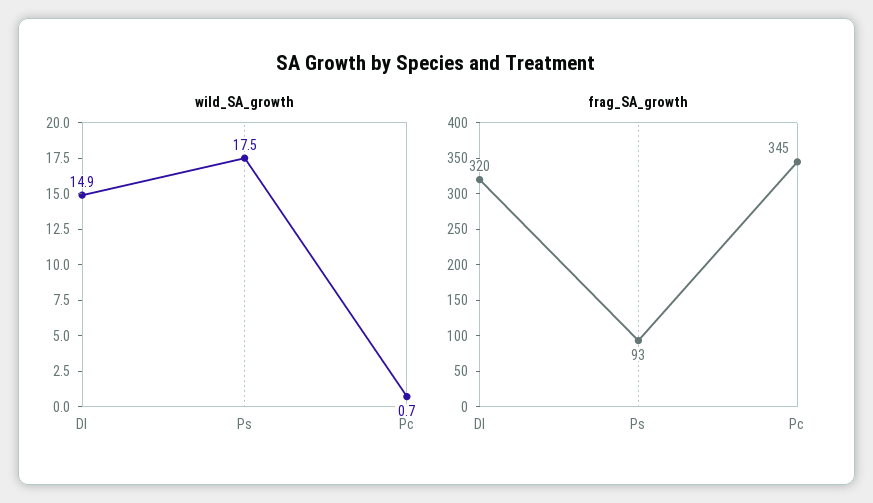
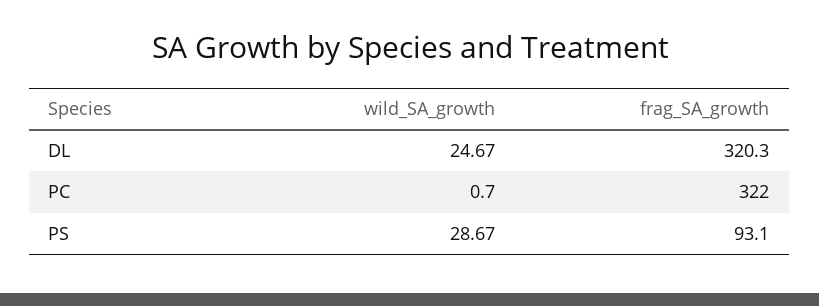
wild_SA_growth, Dl: 14.9 -> 24.67
wild_SA_growth, Ps: 17.5 -> 28.67
frag_SA_growth, Pc: 345 -> 322

